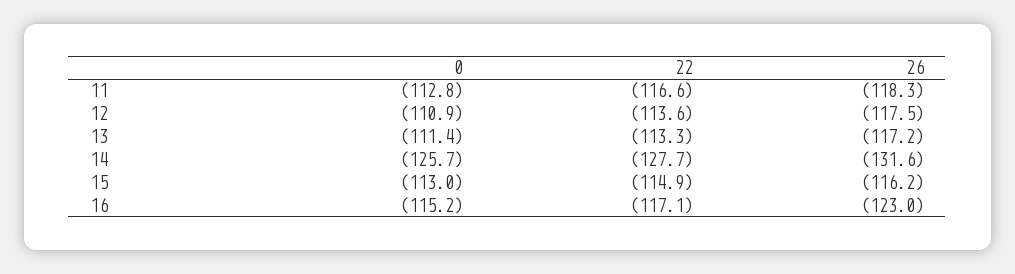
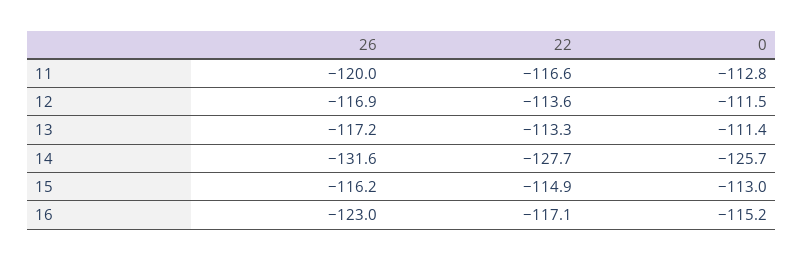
26, 11: -118.3 -> -120
0, 12: -110.9 -> -111.5
26, 12: -117.5 -> -116.9

